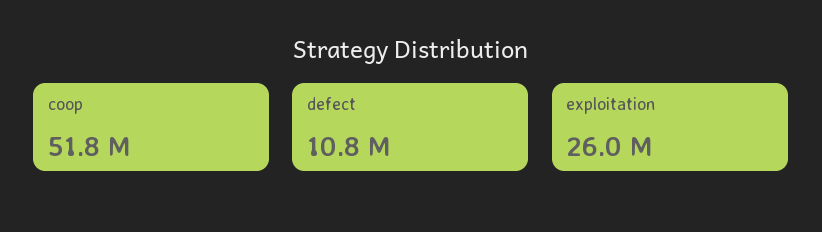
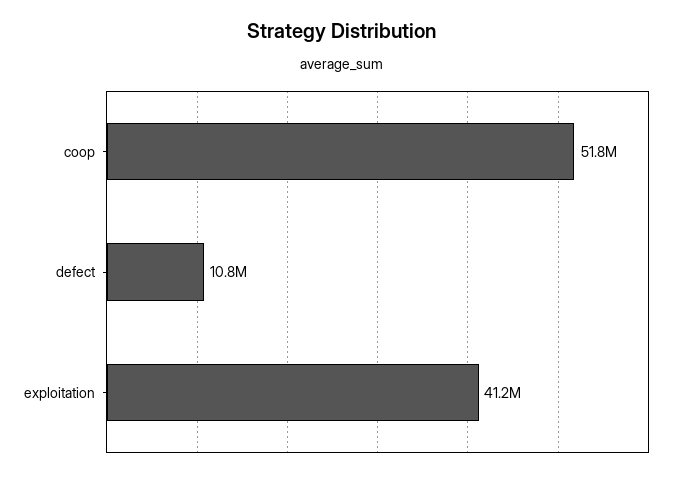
exploitation: 26000000 -> 41200000

